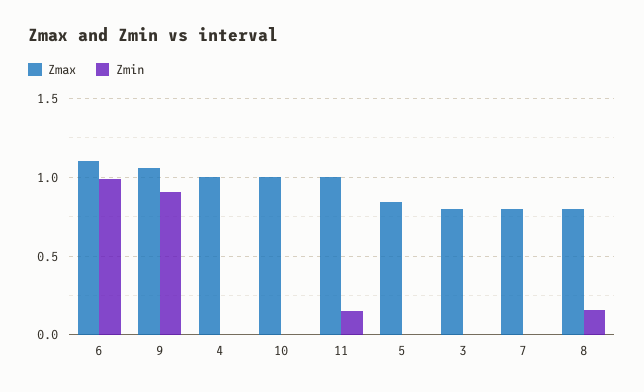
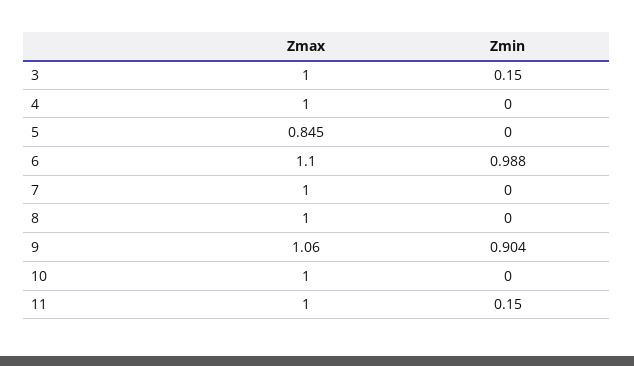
Zmax, 3: 0.8 -> 1
Zmin, 3: 0 -> 0.15
Zmax, 7: 0.8 -> 1
Zmax, 8: 0.8 -> 1
Zmin, 8: 0.15 -> 0

